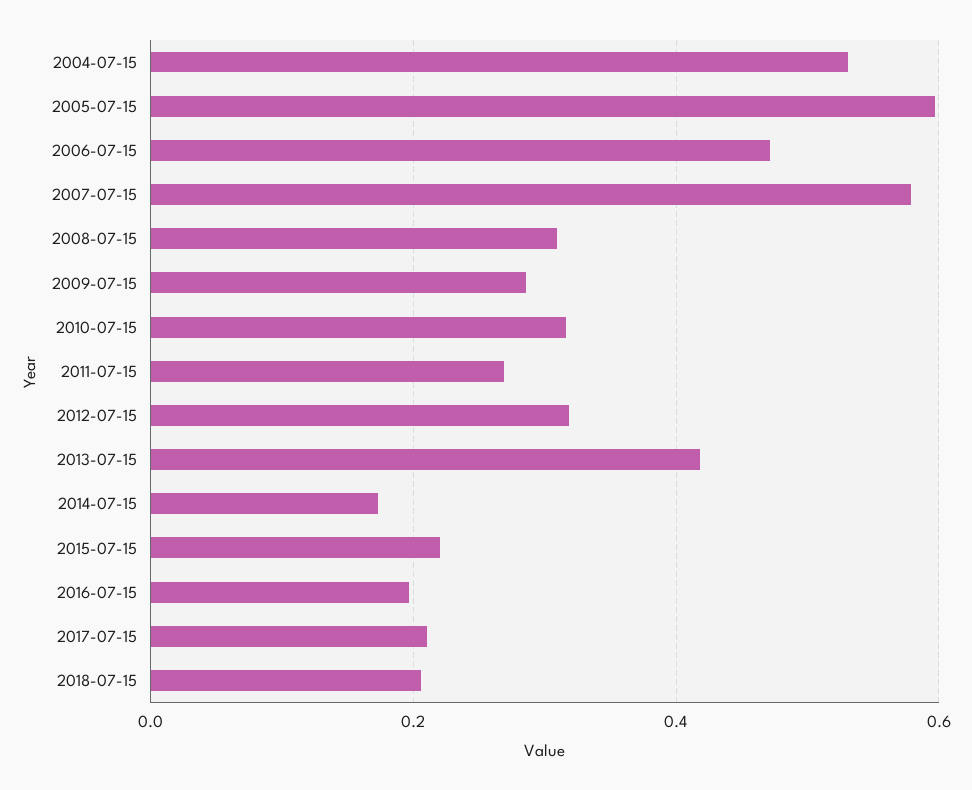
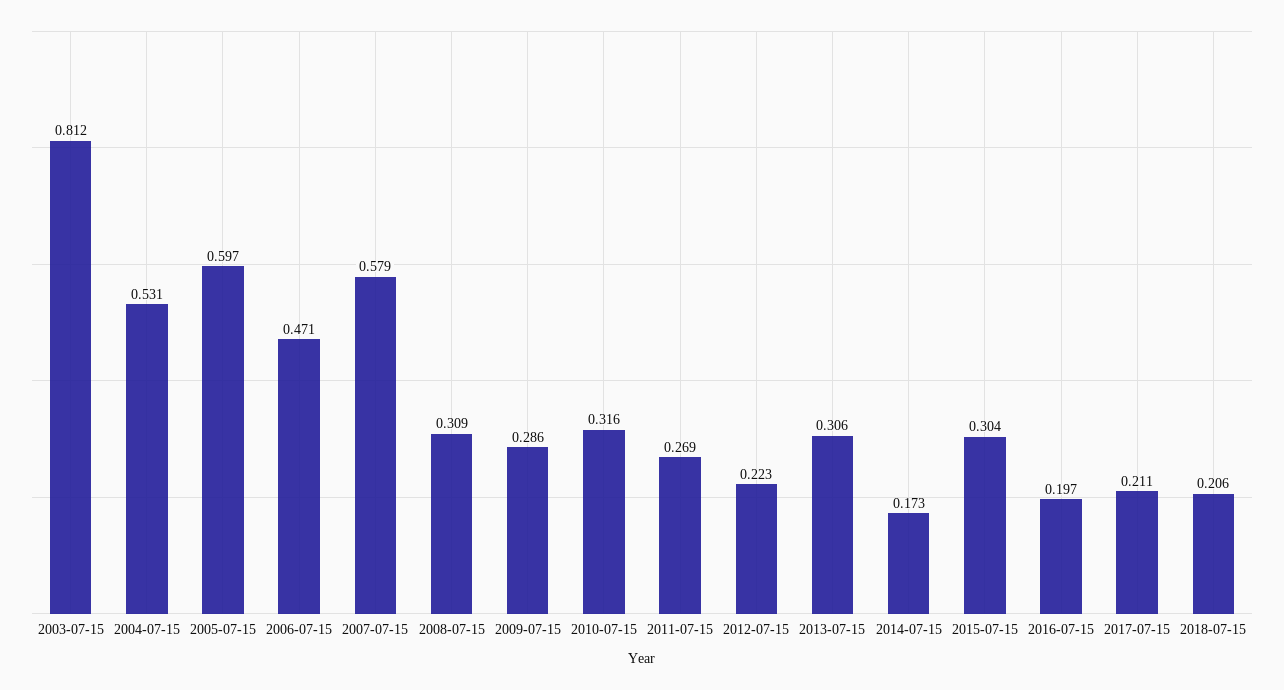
2012-07-15: 0.32 -> 0.223
2013-07-15: 0.42 -> 0.306
2015-07-15: 0.22 -> 0.304
2003-07-15: none -> 0.812

